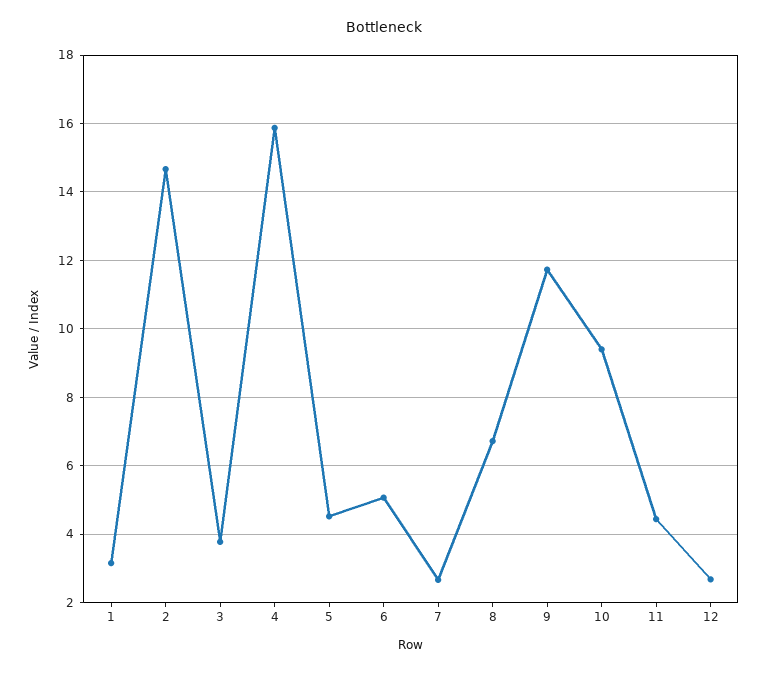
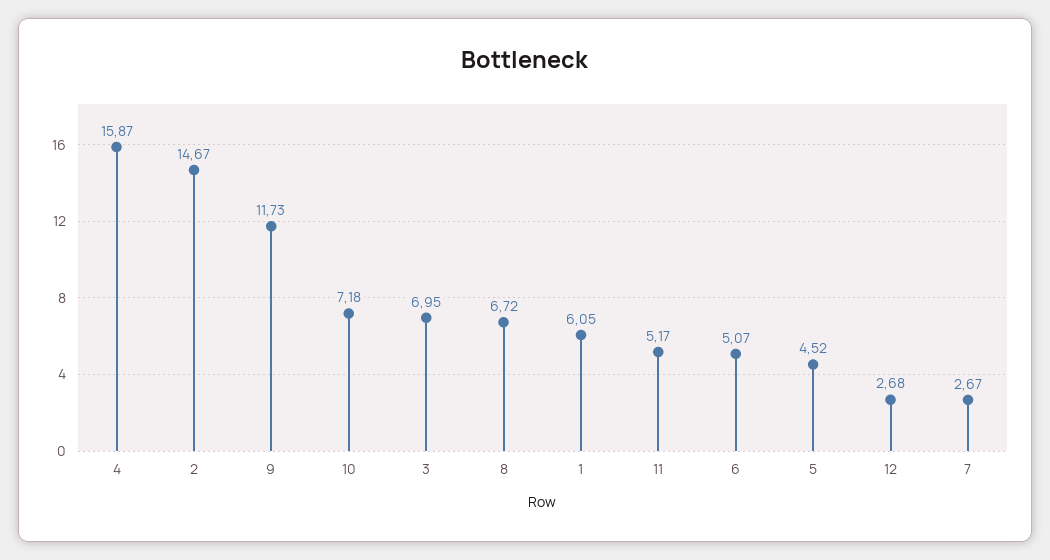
1: 3.2 -> 6.05
3: 3.8 -> 6.95
10: 9.4 -> 7.18
11: 4.4 -> 5.17

